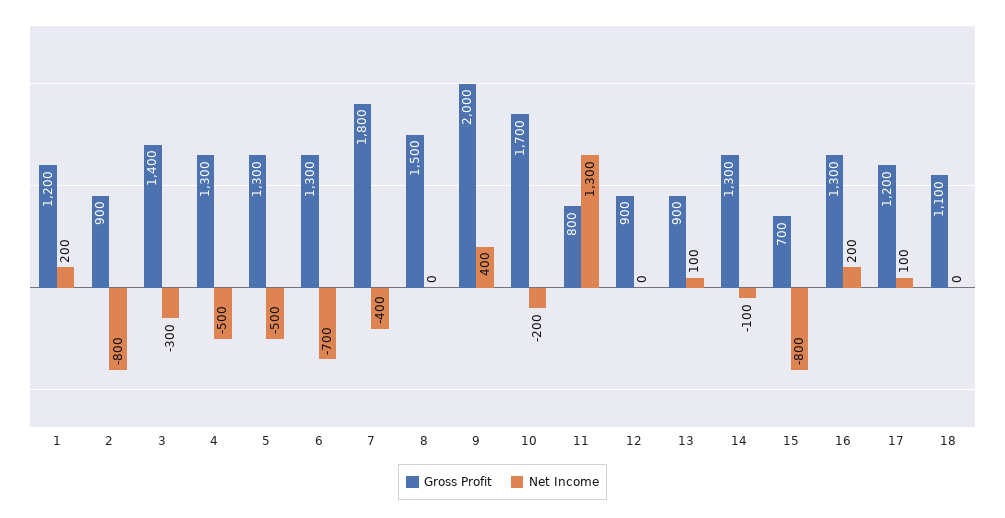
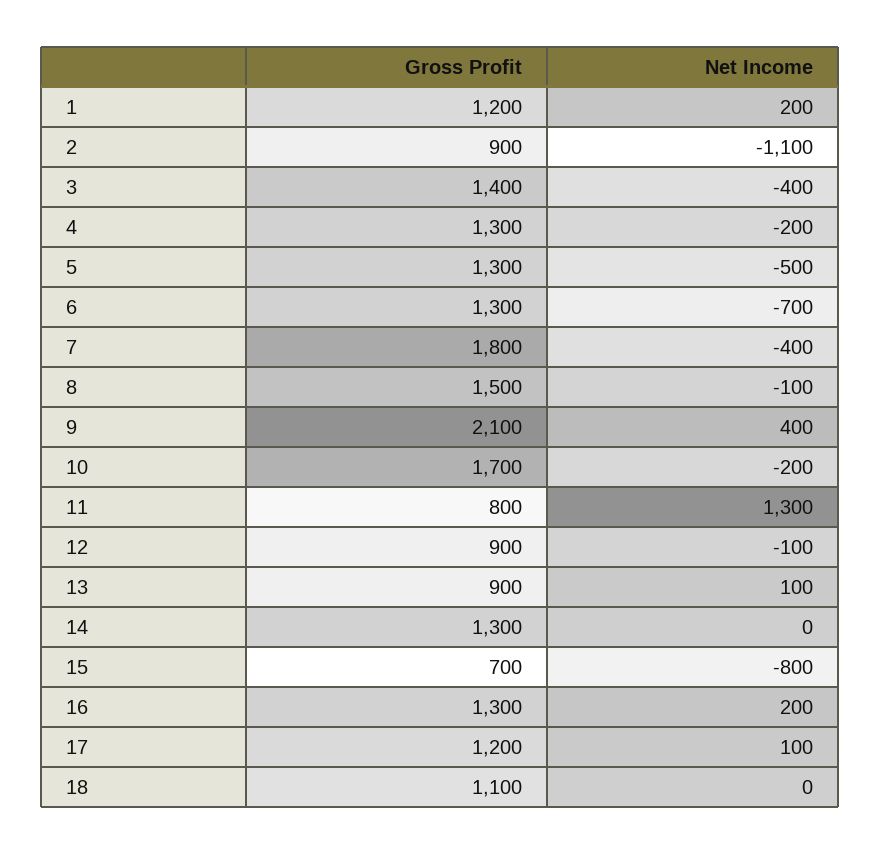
Net Income, 2: -800 -> -1100
Net Income, 3: -300 -> -400
Net Income, 4: -500 -> -200
Net Income, 8: 0 -> -100
Gross Profit, 9: 2000 -> 2100
Net Income, 12: 0 -> -100
Net Income, 14: -100 -> 0

